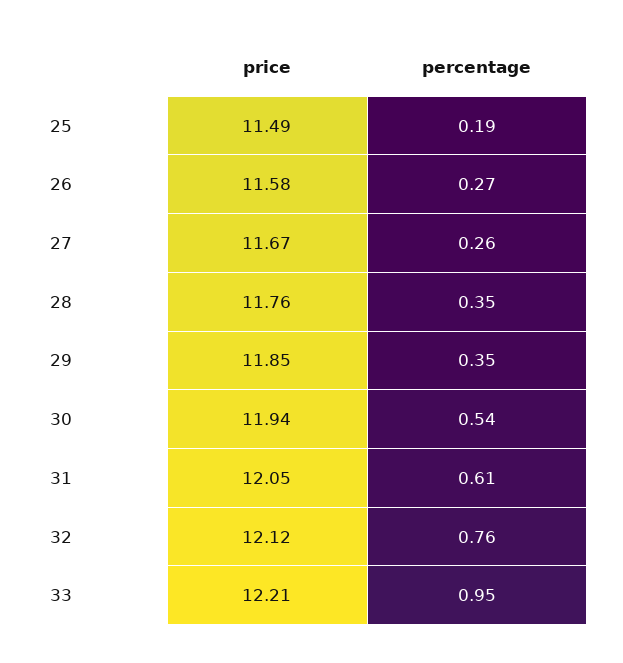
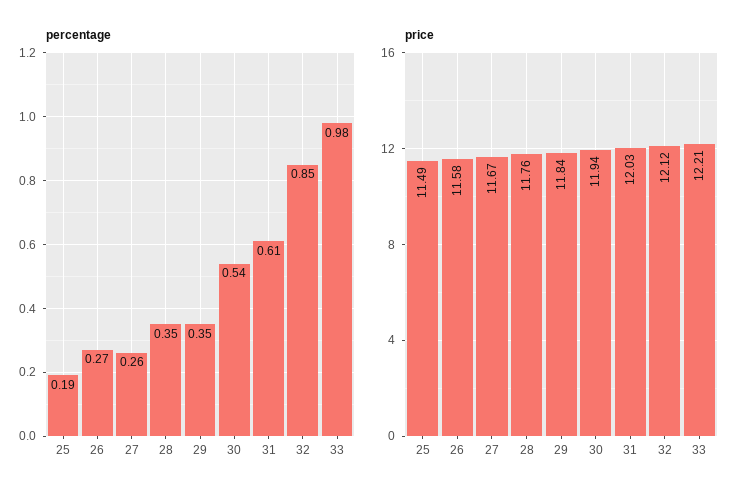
price, 29: 11.85 -> 11.84
price, 31: 12.05 -> 12.03
percentage, 32: 0.76 -> 0.85
percentage, 33: 0.95 -> 0.98

